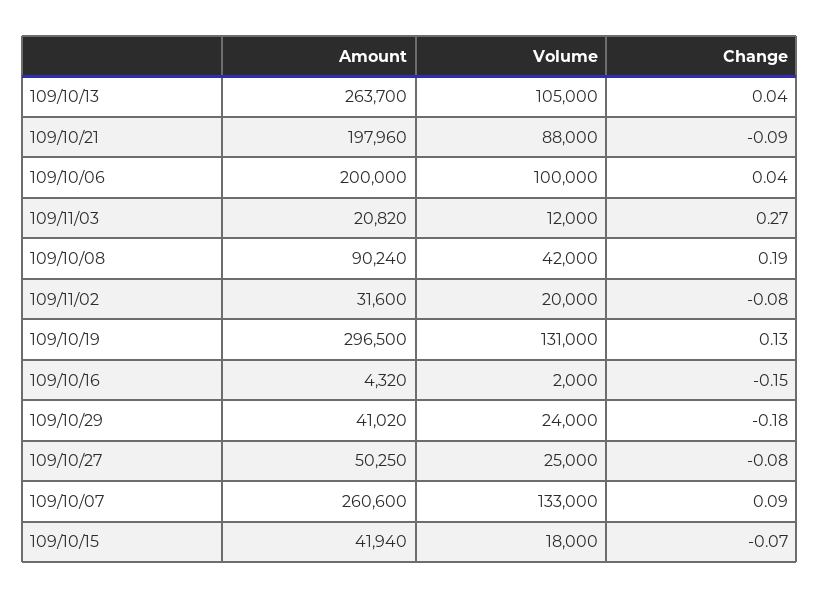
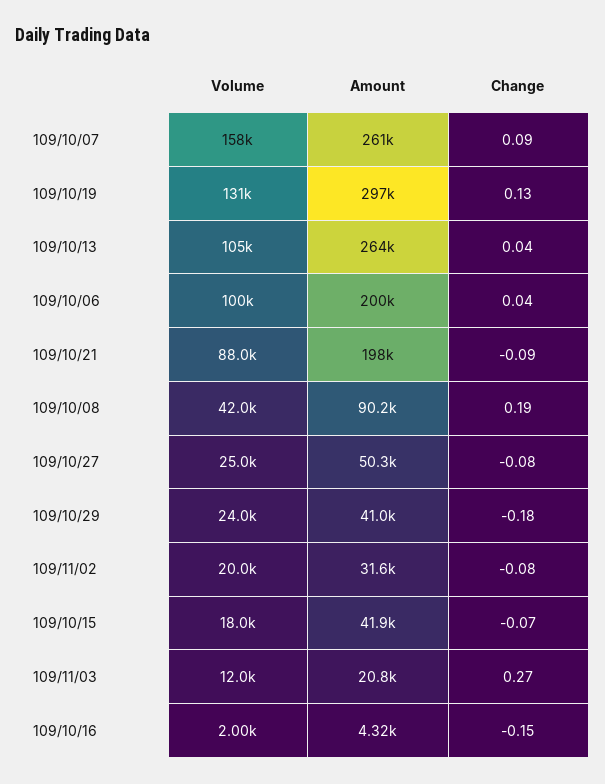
Volume, 109/10/07: 133000 -> 158000

